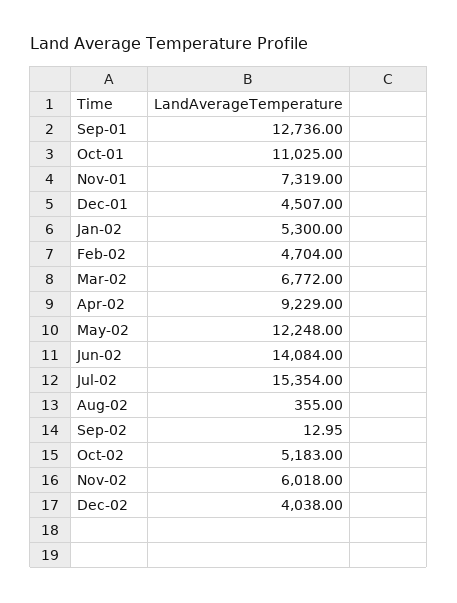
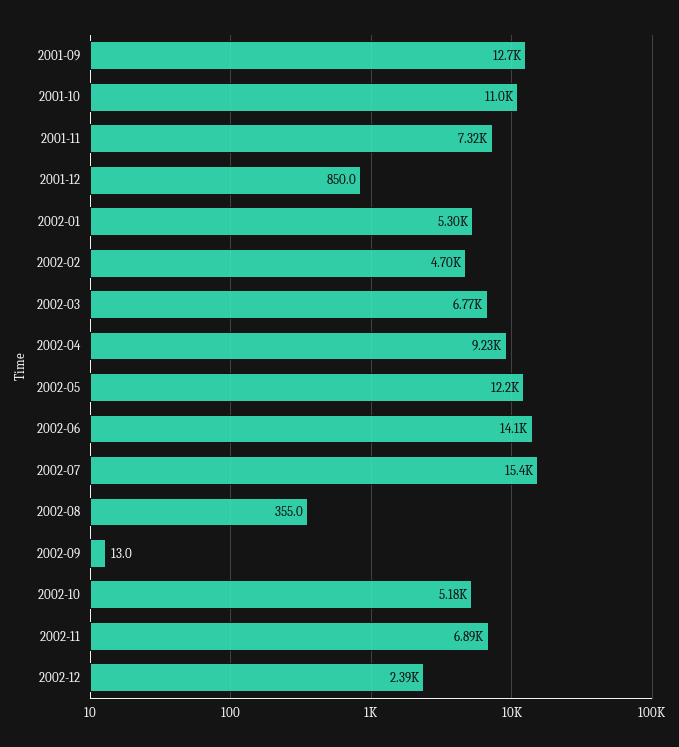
Dec-01: 4507 -> 850
Nov-02: 6018 -> 6890
Dec-02: 4038 -> 2390

